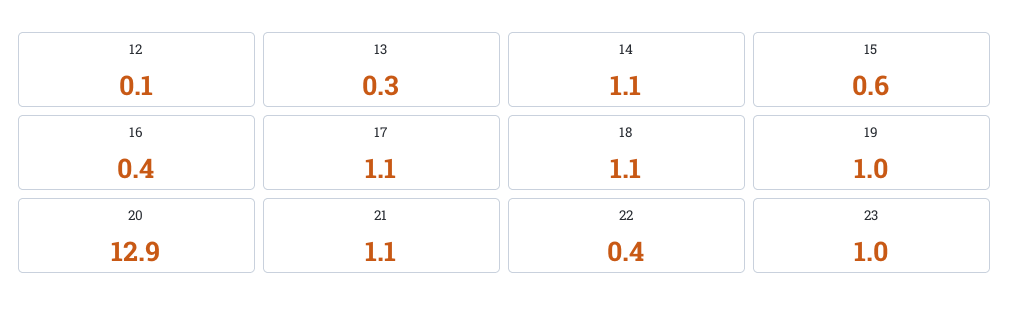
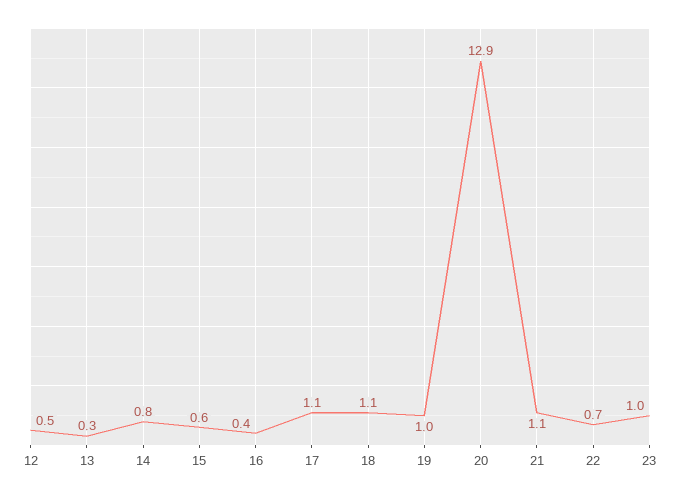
12: 0.1 -> 0.5
14: 1.1 -> 0.8
22: 0.4 -> 0.7

